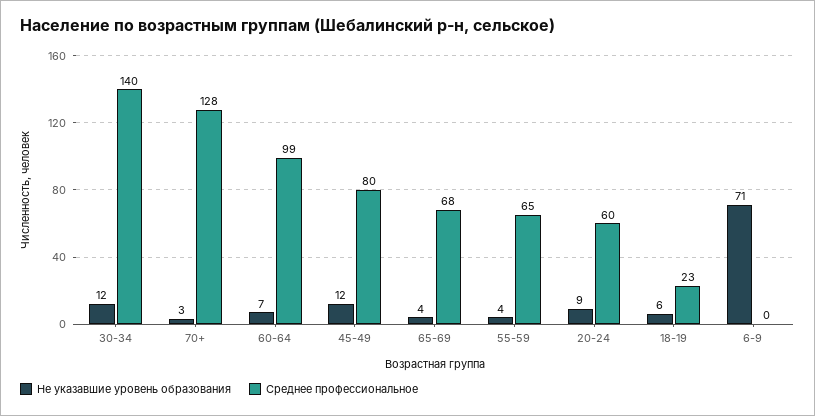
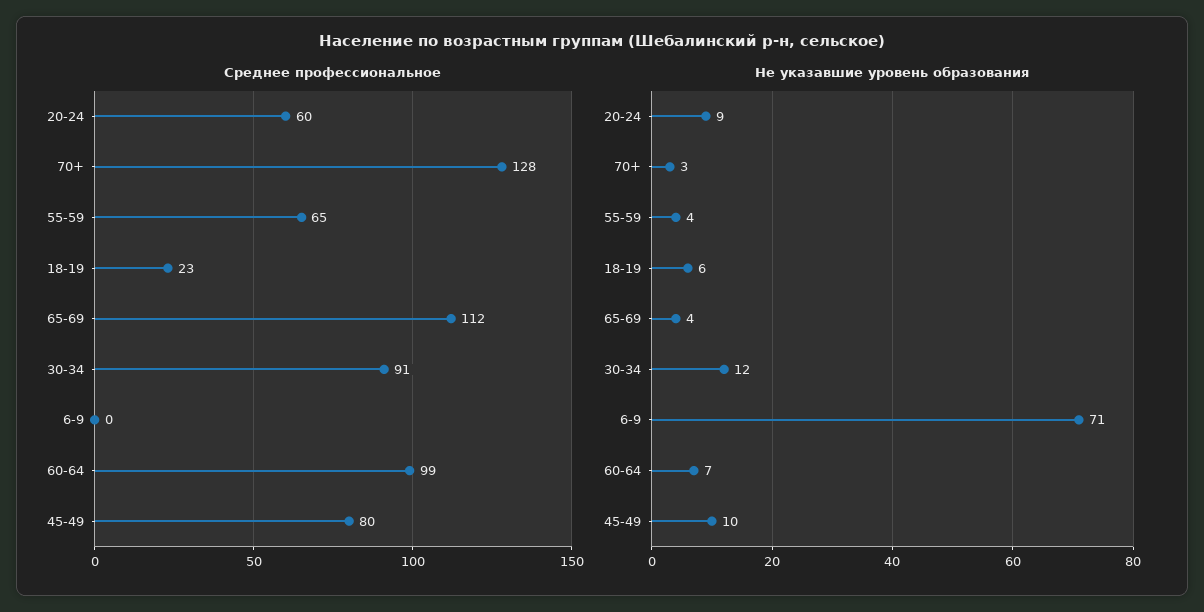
Среднее профессиональное, 30-34: 140 -> 91
Не указавшие уровень образования, 45-49: 12 -> 10
Среднее профессиональное, 65-69: 68 -> 112

